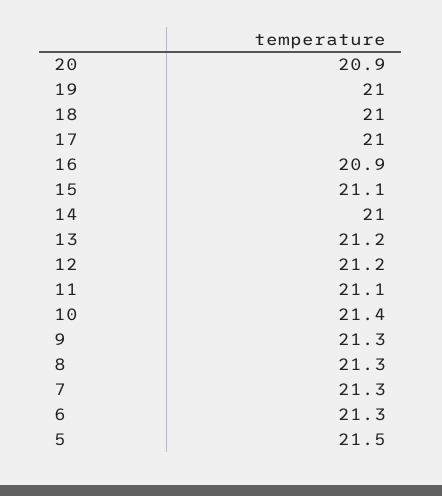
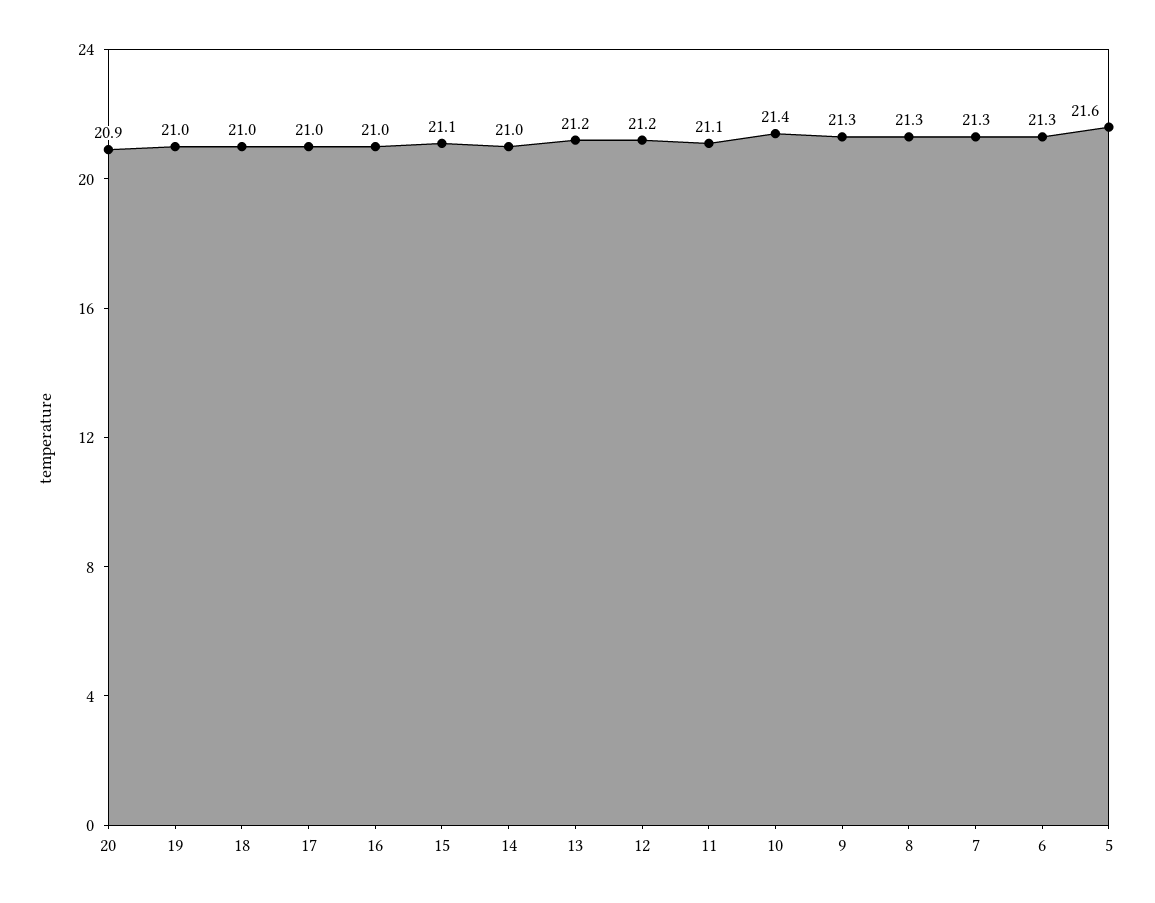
16: 20.9 -> 21
5: 21.5 -> 21.6

